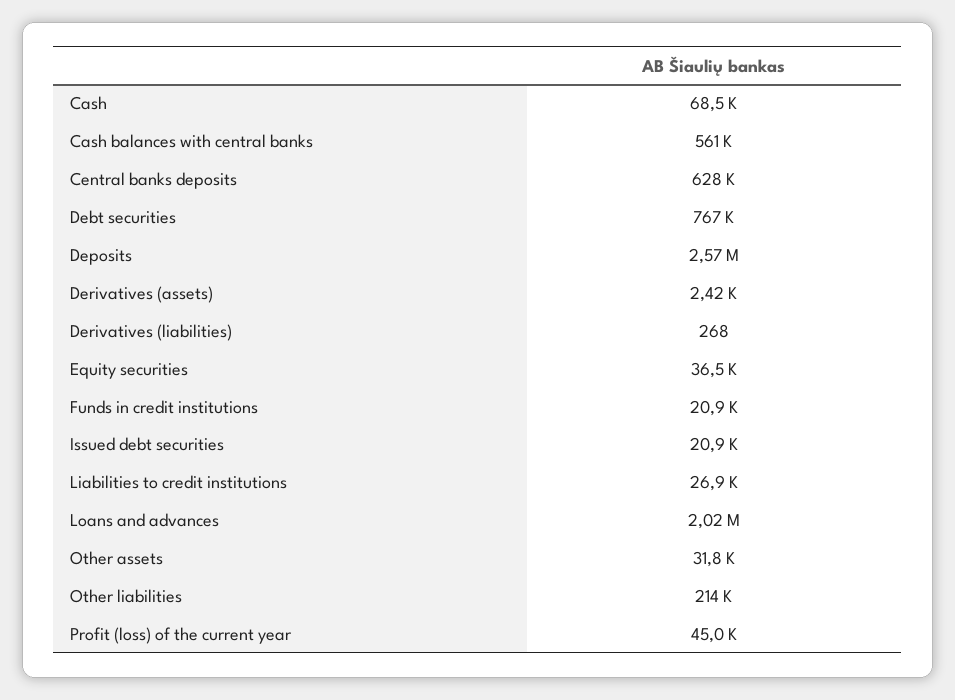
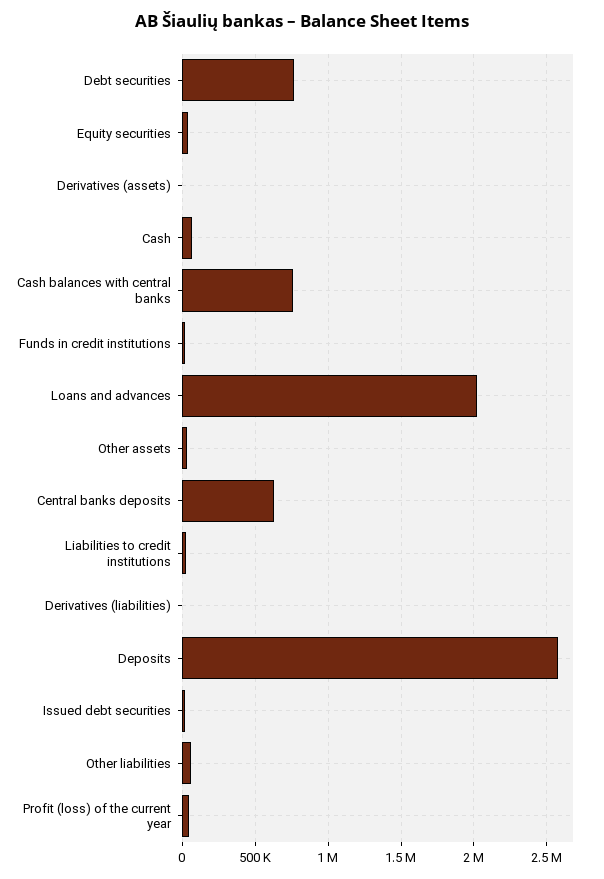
Cash balances with central banks: 561000 -> 750000
Other liabilities: 214000 -> 50000

